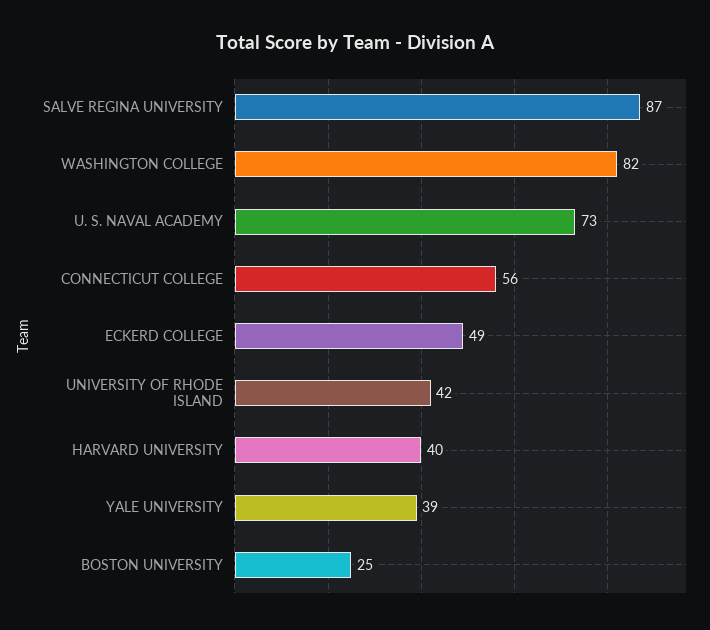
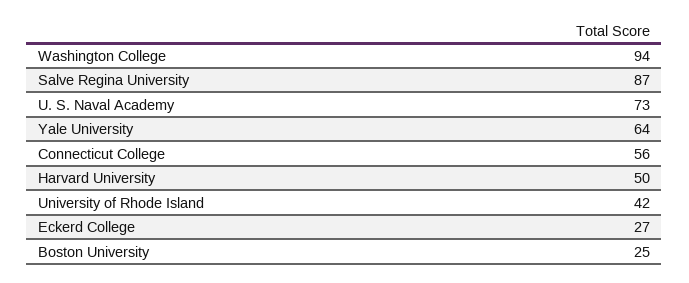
WASHINGTON COLLEGE: 82 -> 94
ECKERD COLLEGE: 49 -> 27
HARVARD UNIVERSITY: 40 -> 50
YALE UNIVERSITY: 39 -> 64

